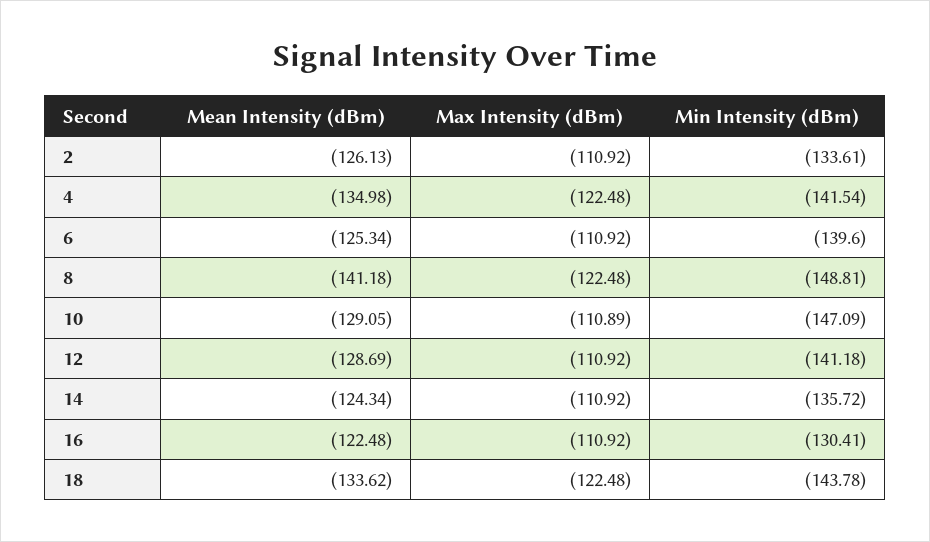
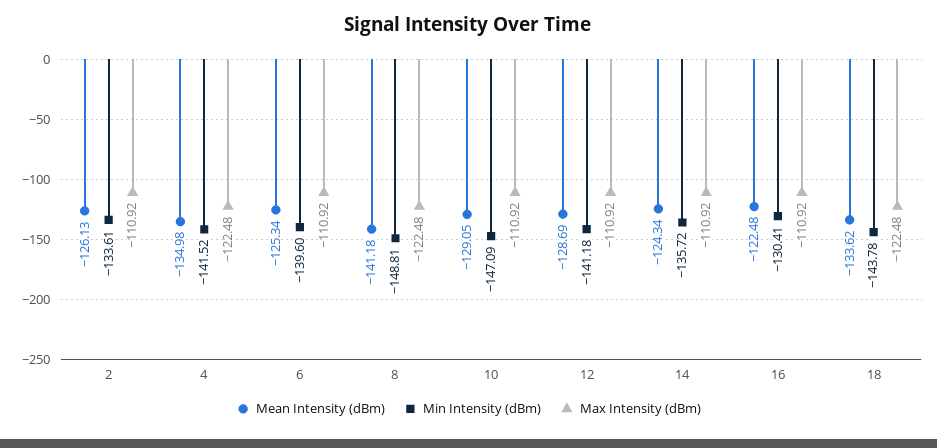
Min Intensity (dBm), 4: -141.54 -> -141.52
Max Intensity (dBm), 10: -110.89 -> -110.92

